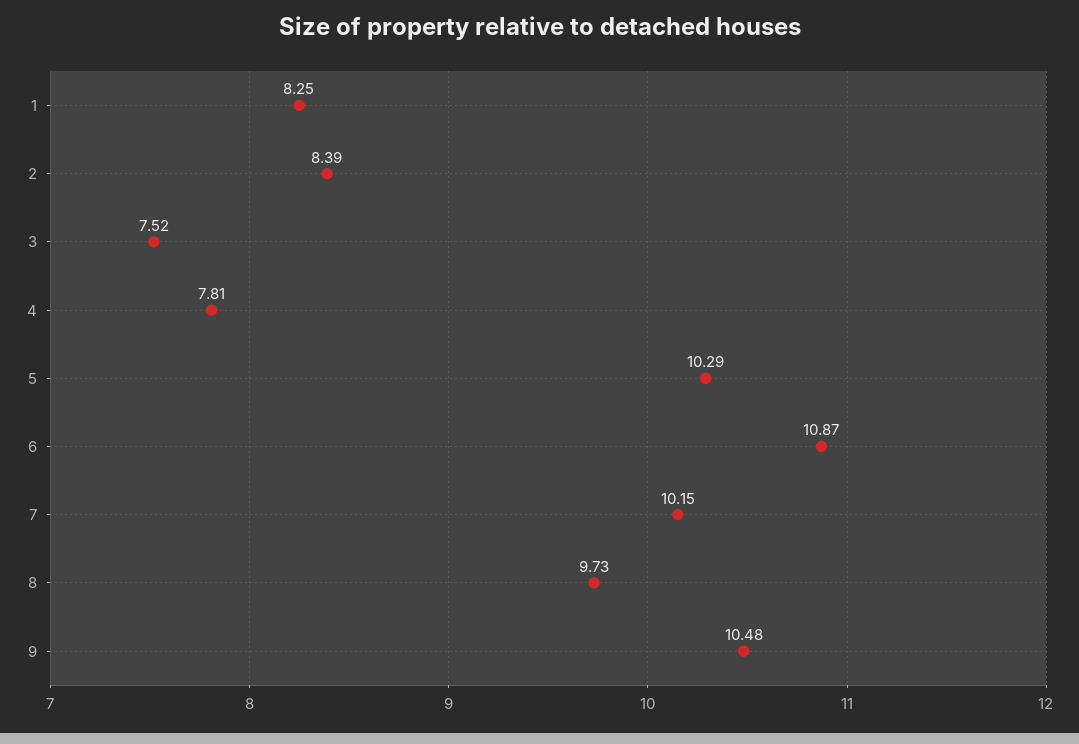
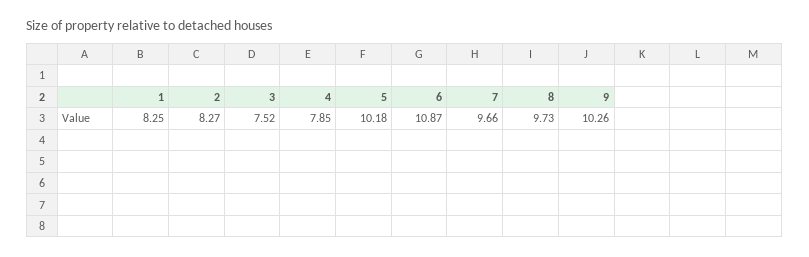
2: 8.39 -> 8.27
4: 7.81 -> 7.85
5: 10.29 -> 10.18
7: 10.15 -> 9.66
9: 10.48 -> 10.26

